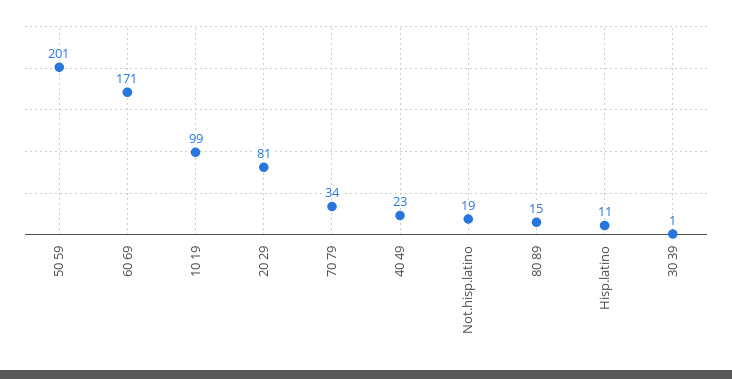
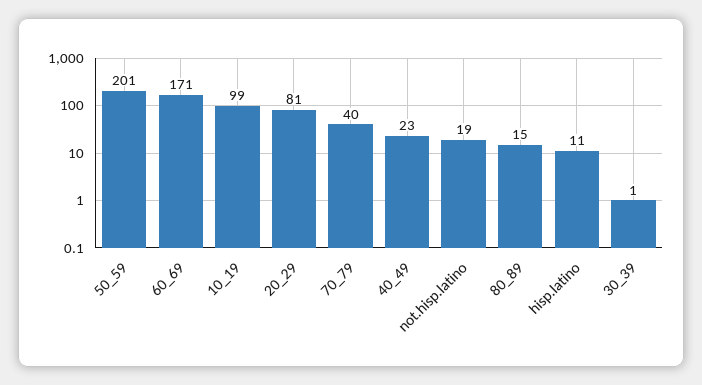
70 79: 34 -> 40

